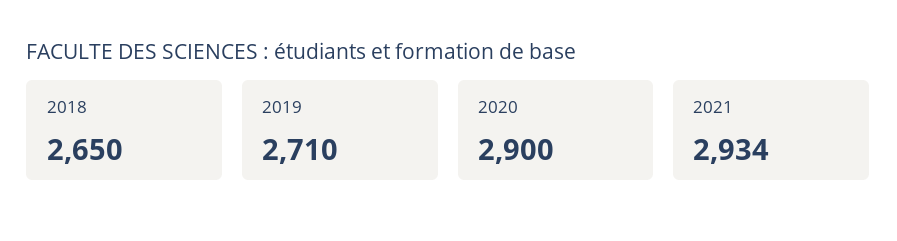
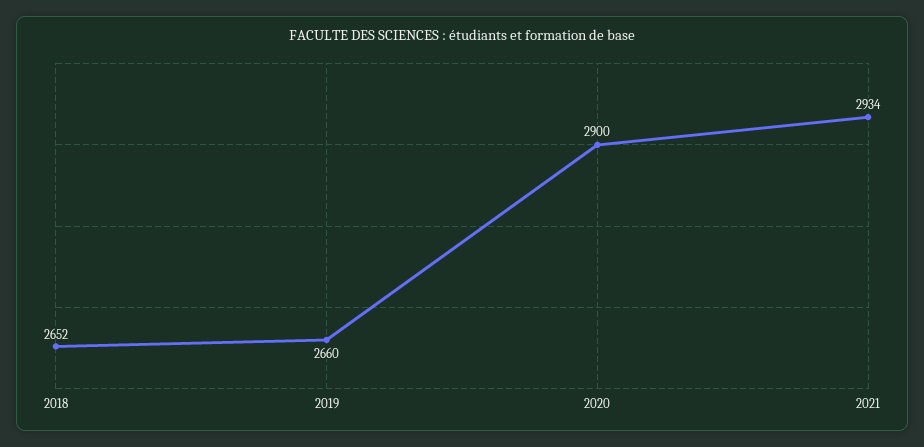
2018: 2650 -> 2652
2019: 2710 -> 2660

